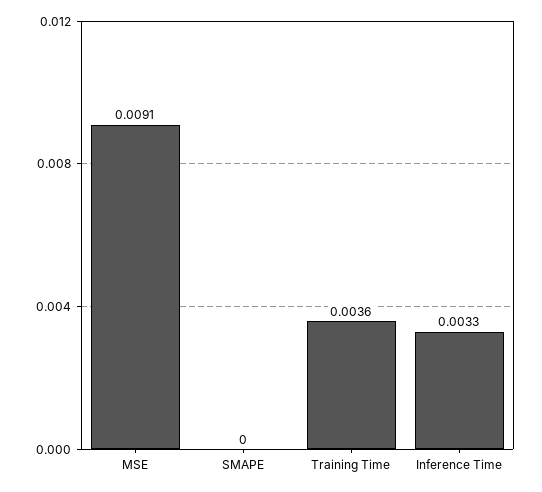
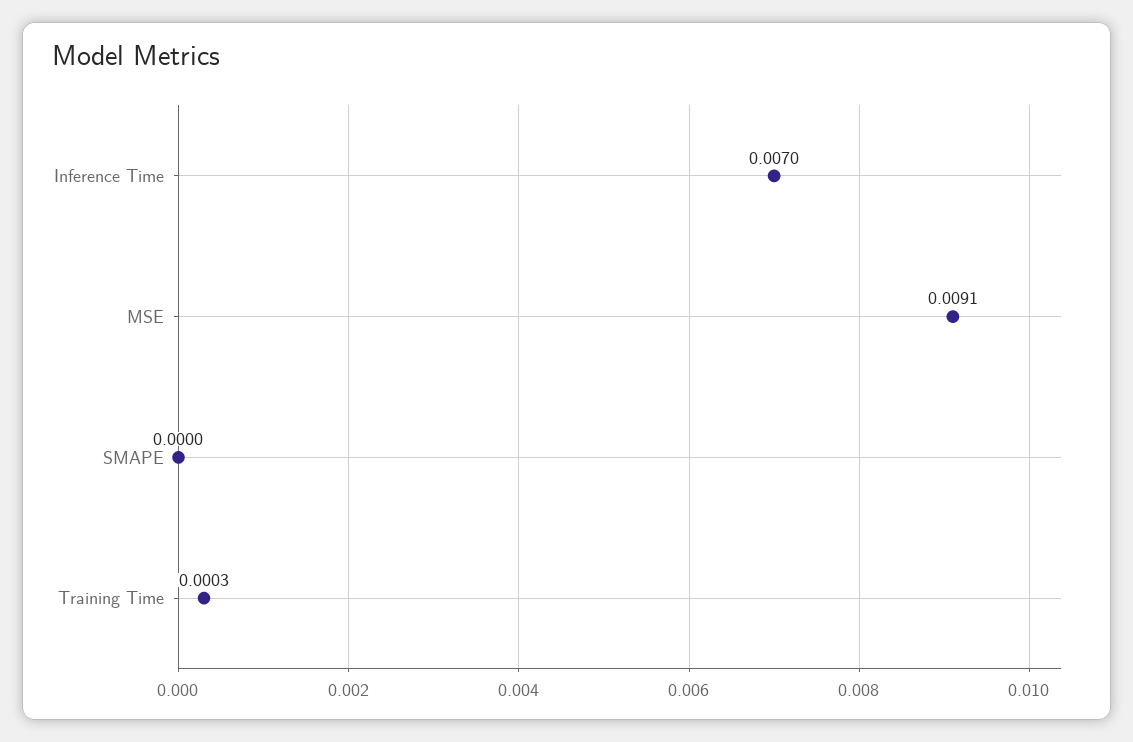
Training Time: 0.0036 -> 0.0003
Inference Time: 0.0033 -> 0.007

